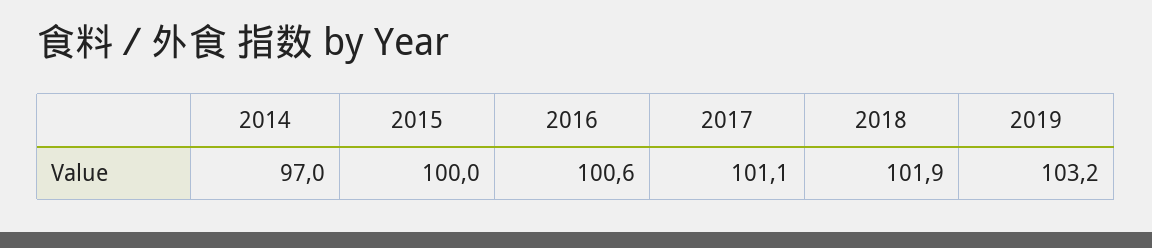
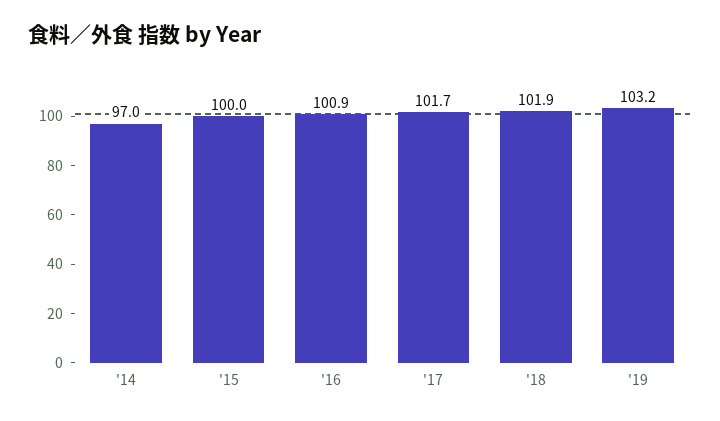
2016: 100.6 -> 100.9
2017: 101.1 -> 101.7

